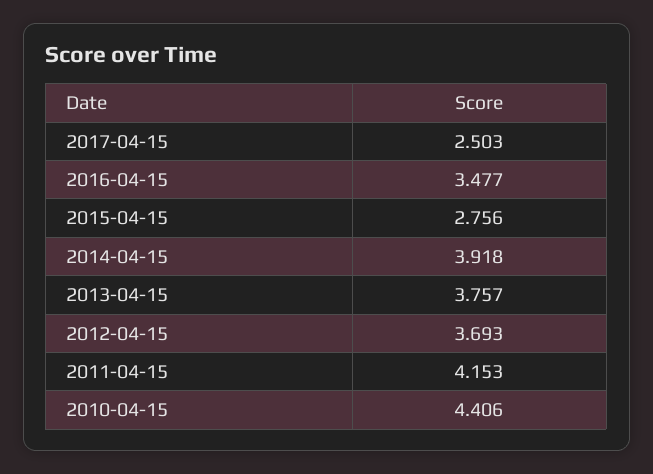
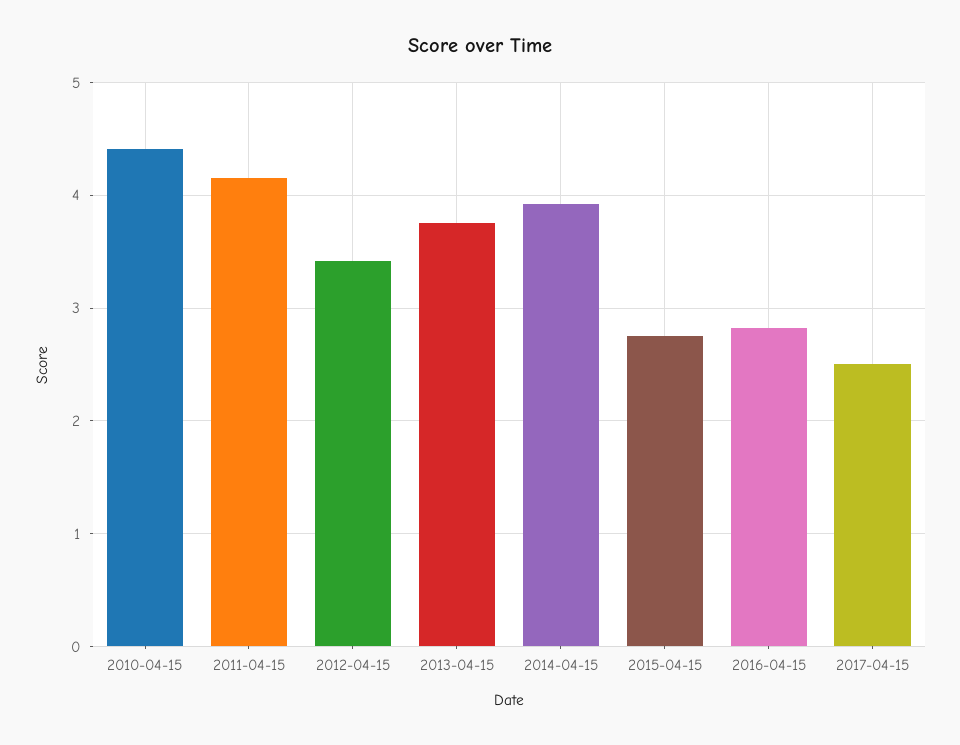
2016-04-15: 3.477 -> 2.8
2012-04-15: 3.693 -> 3.4

